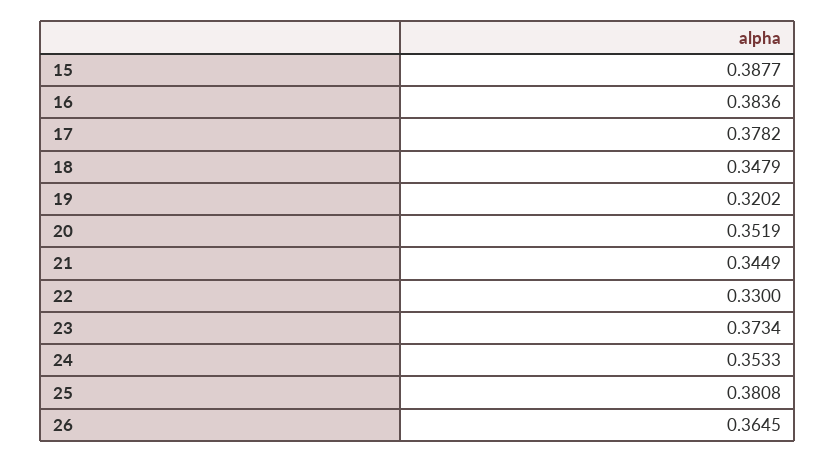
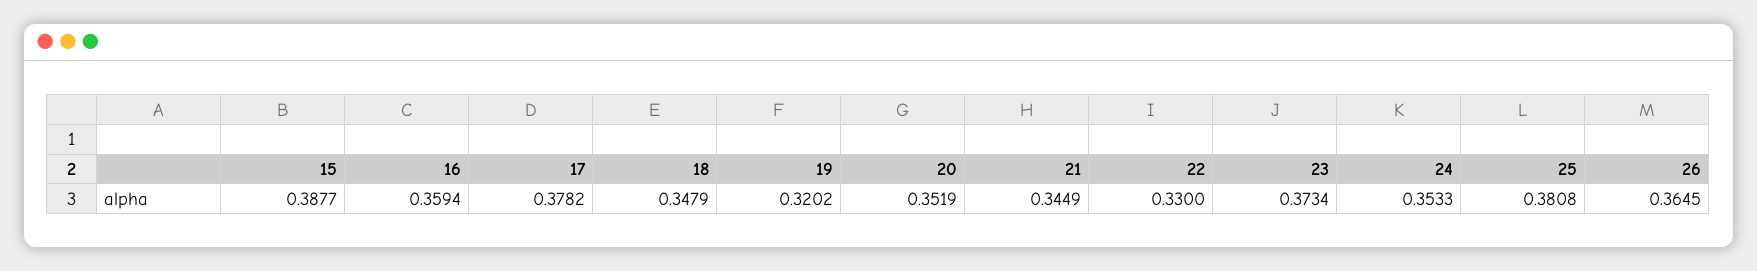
16: 0.3836 -> 0.3594

